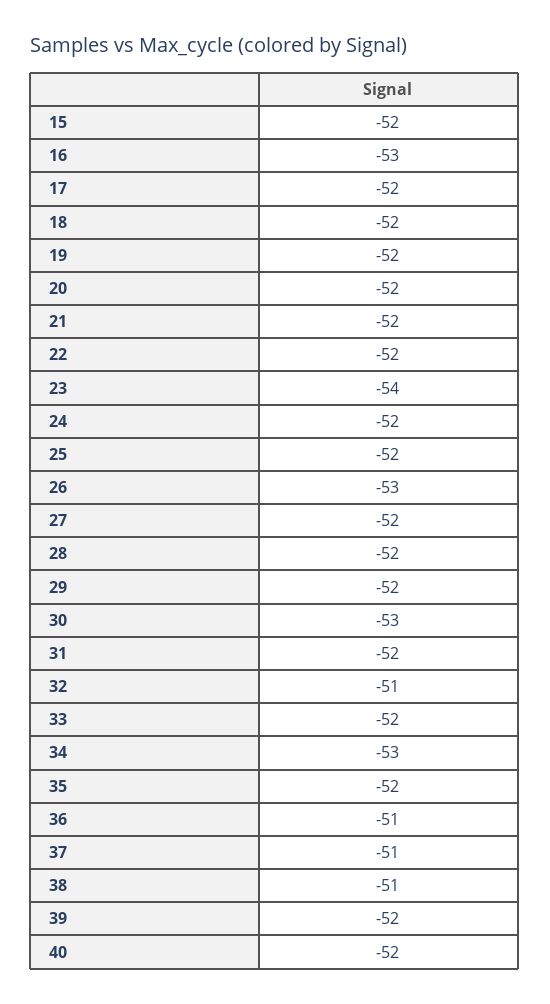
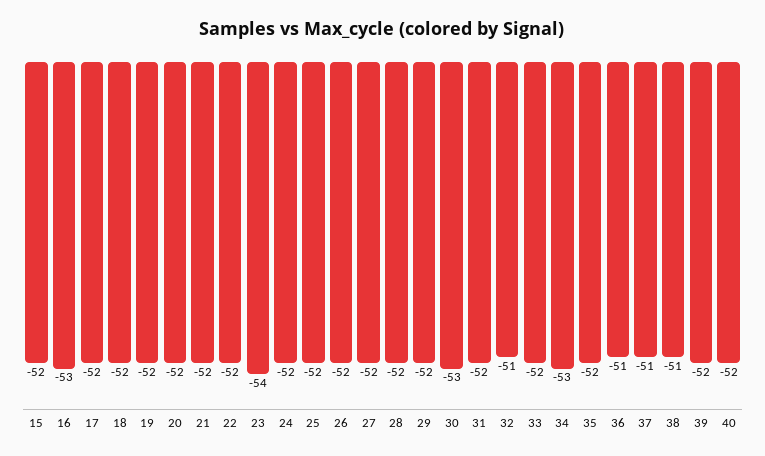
26: -53 -> -52

